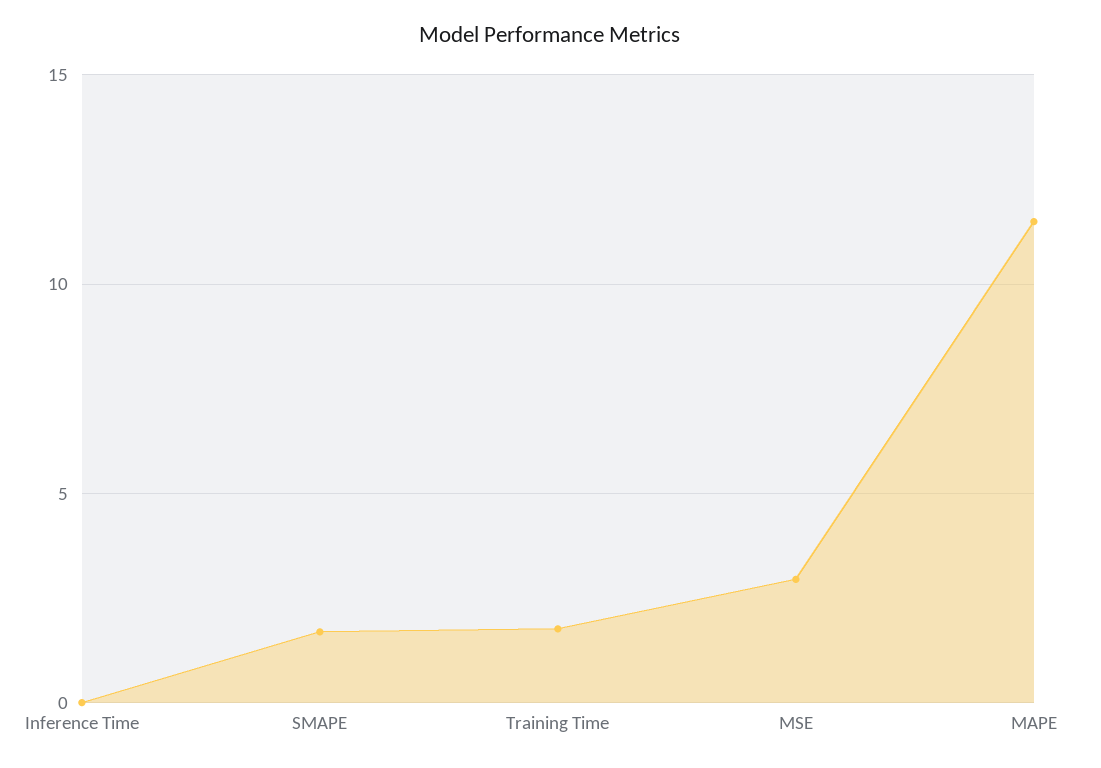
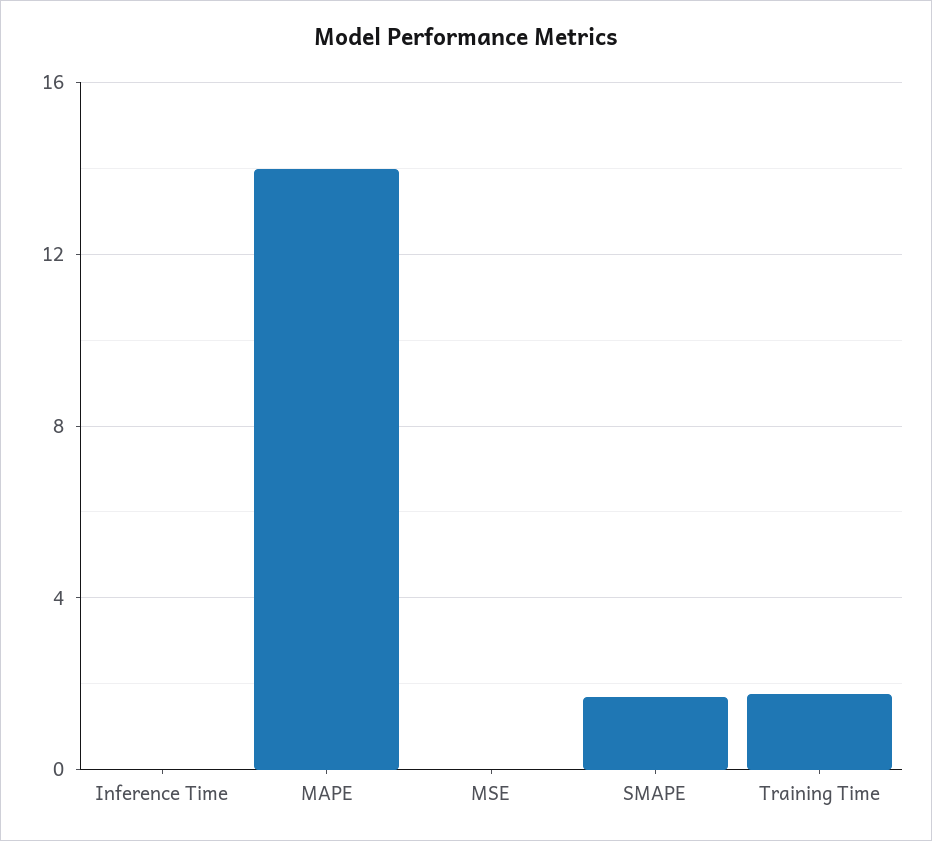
MSE: 3 -> 0
MAPE: 11.5 -> 14

